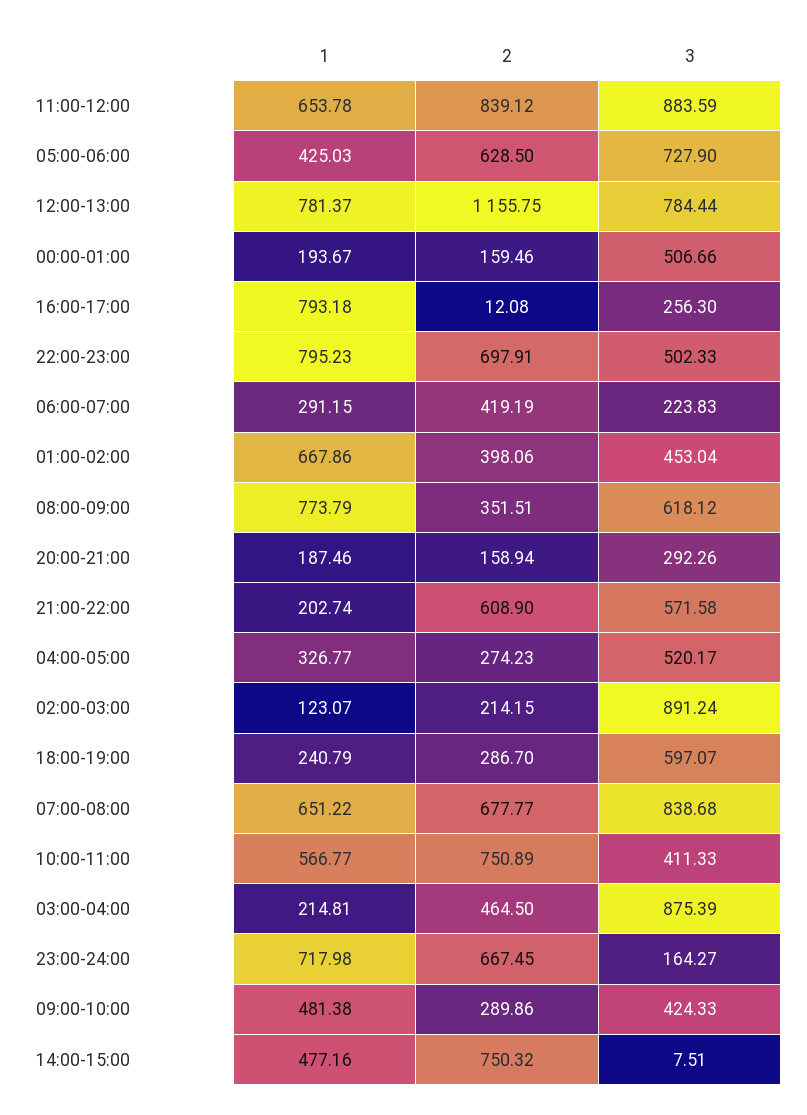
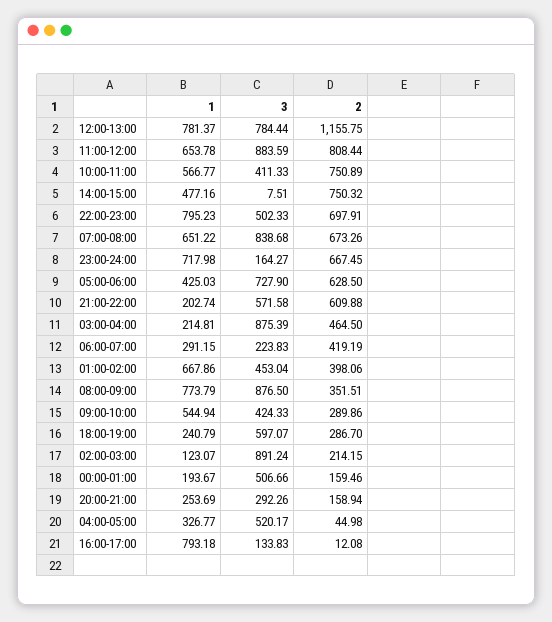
2, 11:00-12:00: 839.12 -> 808.44
3, 16:00-17:00: 256.3 -> 133.83
3, 08:00-09:00: 618.12 -> 876.5
1, 20:00-21:00: 187.46 -> 253.69
2, 21:00-22:00: 608.9 -> 609.88
2, 04:00-05:00: 274.23 -> 44.98
2, 07:00-08:00: 677.77 -> 673.26
1, 09:00-10:00: 481.38 -> 544.94

